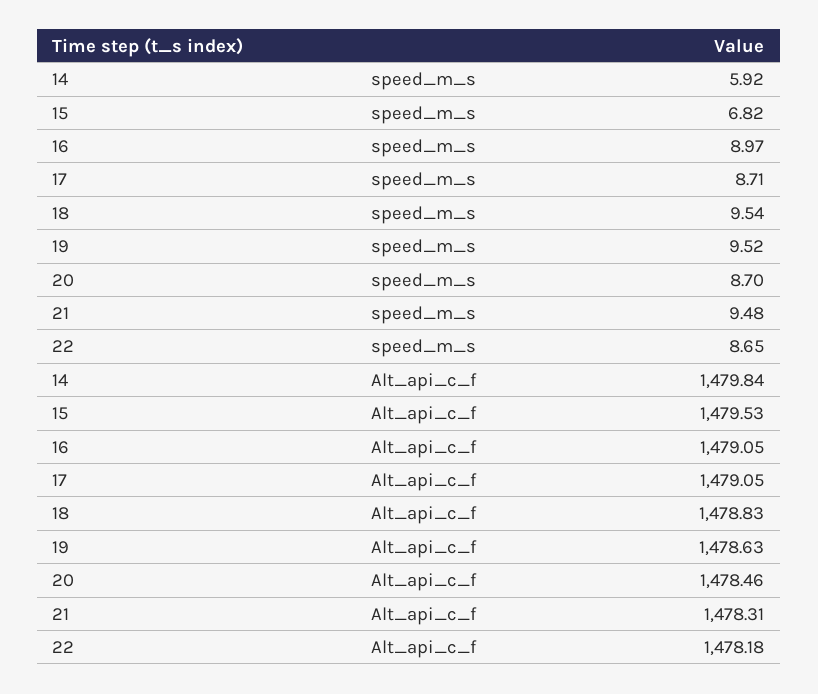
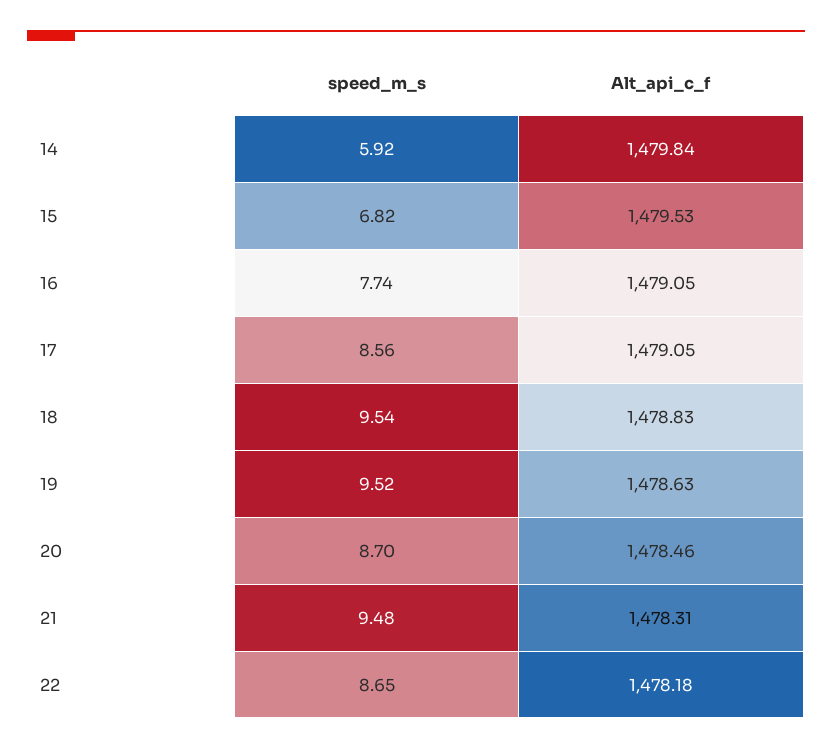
16, speed_m_s: 8.97 -> 7.74
17, speed_m_s: 8.71 -> 8.56

